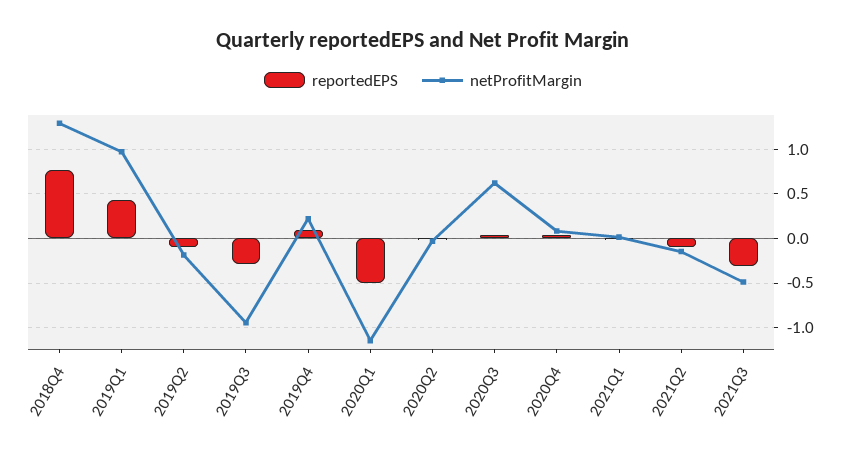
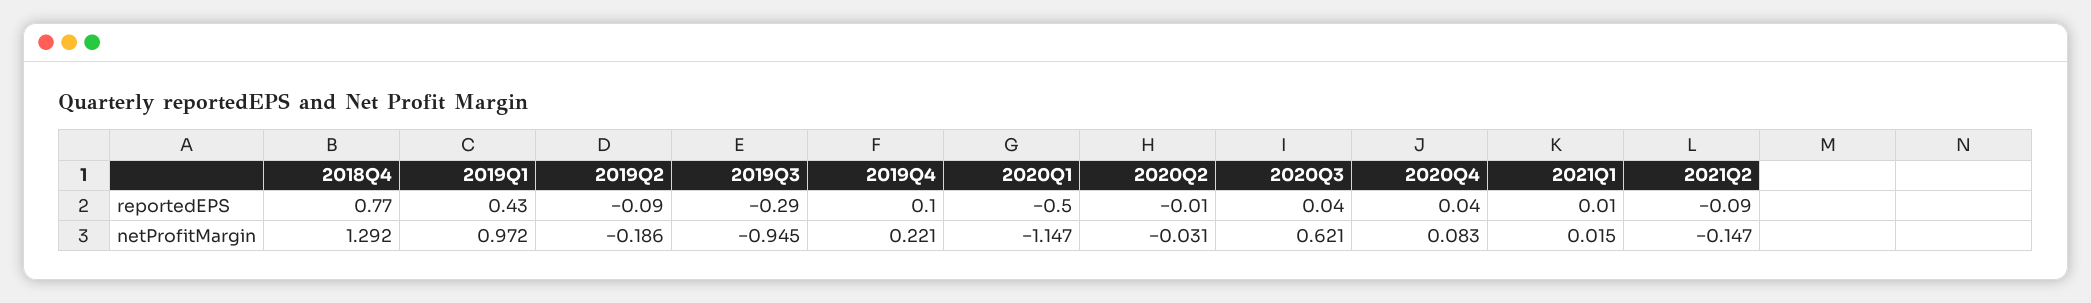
reportedEPS, 2021Q3: -0.3 -> none
netProfitMargin, 2021Q3: -0.5 -> none

